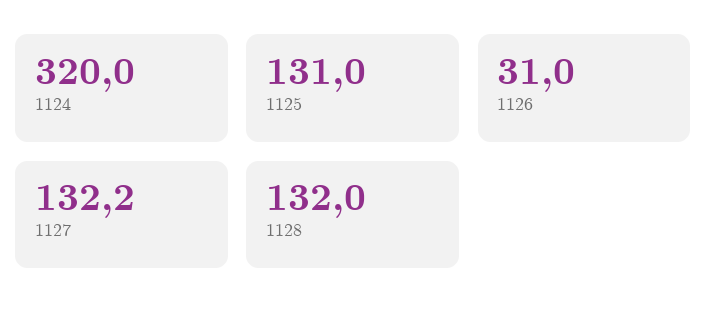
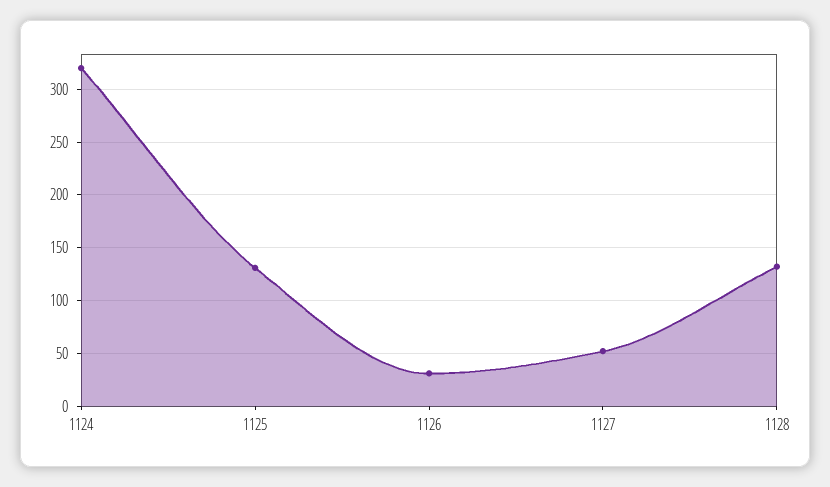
1127: 132.2 -> 50

